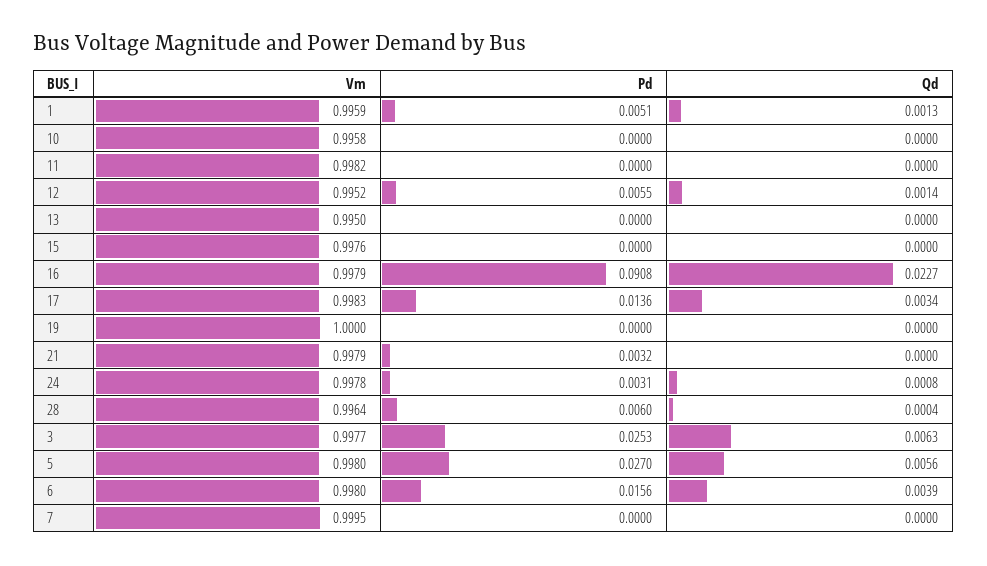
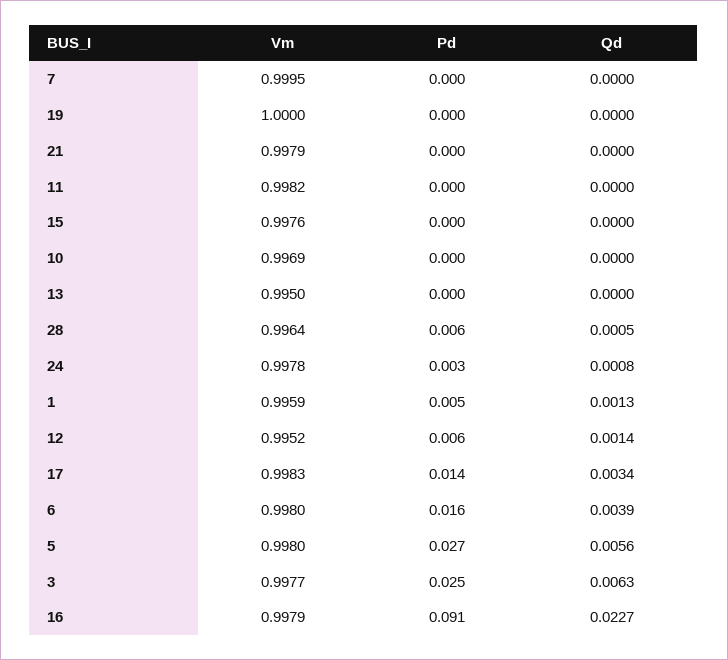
Vm, 10: 0.9958 -> 0.9969
Pd, 21: 0.0032 -> 0
Qd, 28: 0.0004 -> 0.0005

